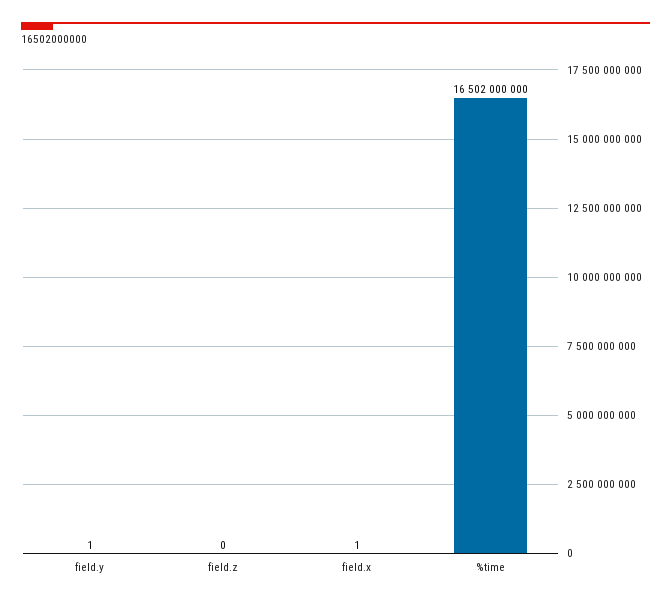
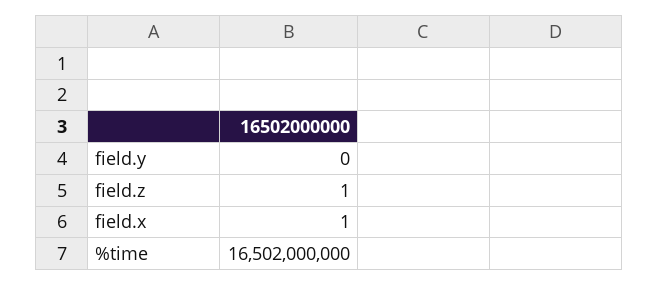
field.y: 1 -> 0
field.z: 0 -> 1

